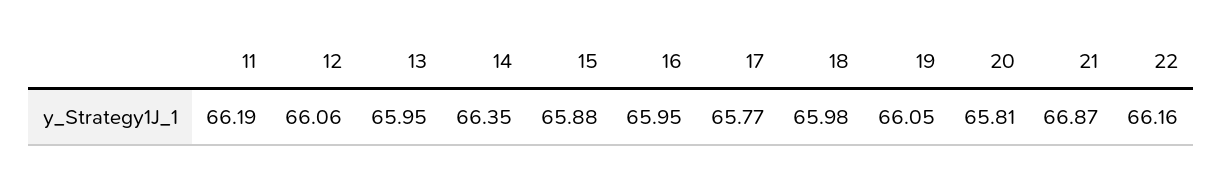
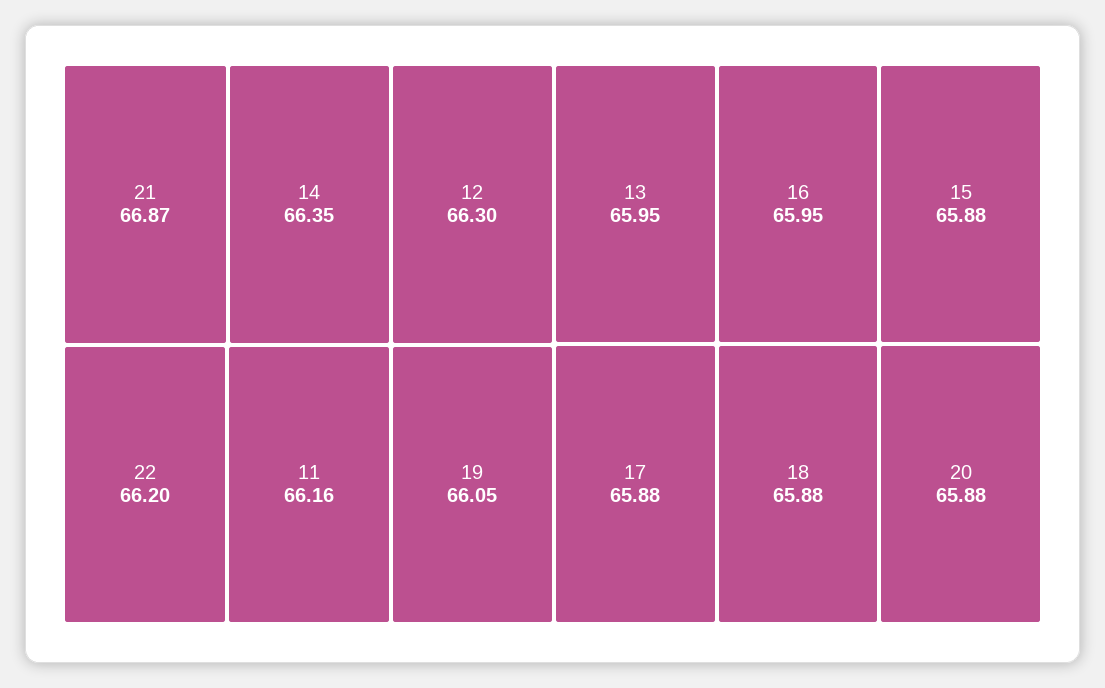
11: 66.19 -> 66.16
12: 66.06 -> 66.3
17: 65.77 -> 65.88
18: 65.98 -> 65.88
20: 65.81 -> 65.88
22: 66.16 -> 66.2

